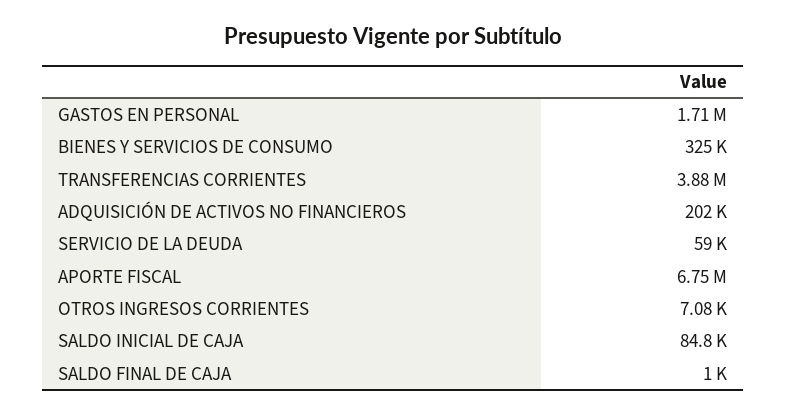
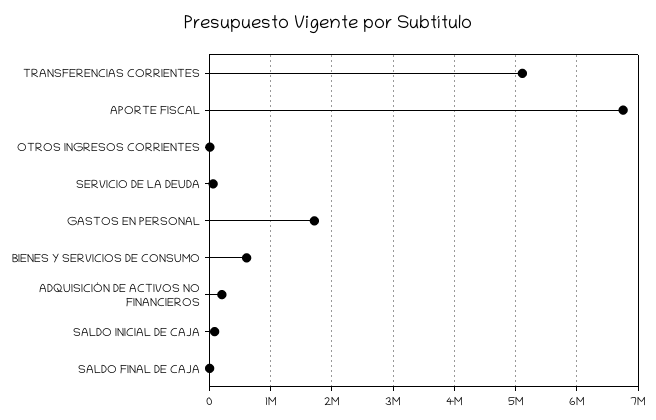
BIENES Y SERVICIOS DE CONSUMO: 325000 -> 600000
TRANSFERENCIAS CORRIENTES: 3880000 -> 5100000

